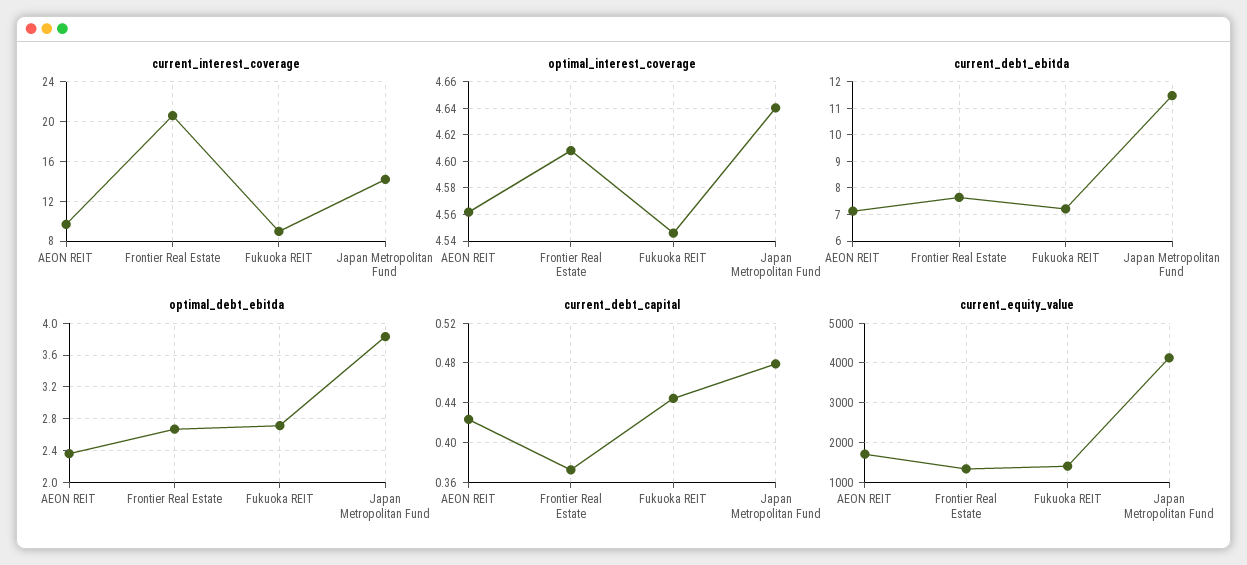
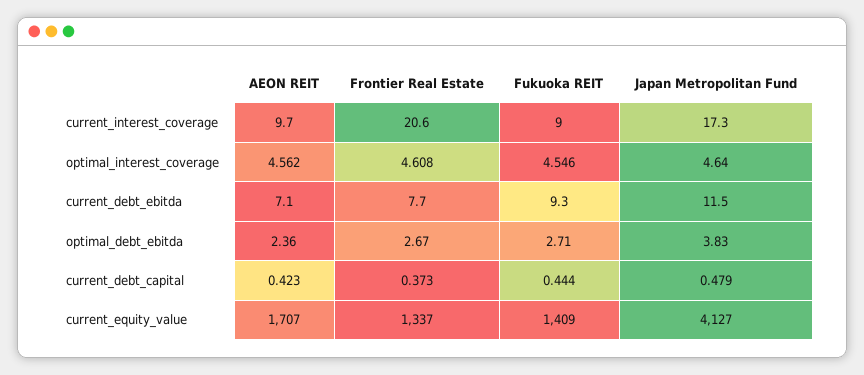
current_interest_coverage, Japan Metropolitan Fund: 14 -> 17.3
current_debt_ebitda, Fukuoka REIT: 7.25 -> 9.3

